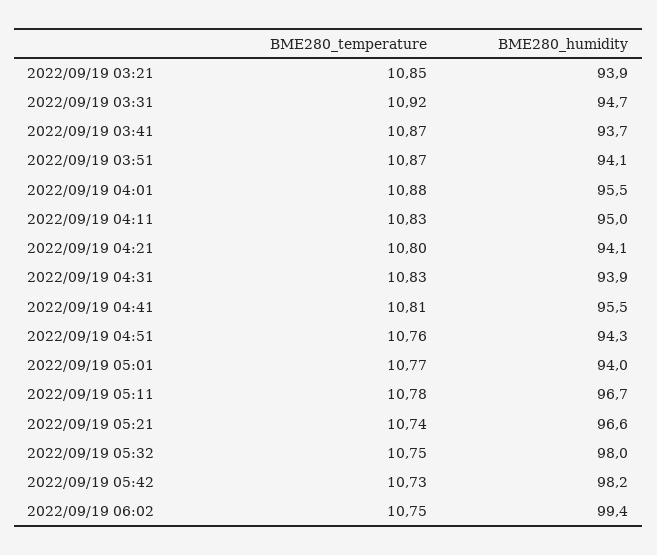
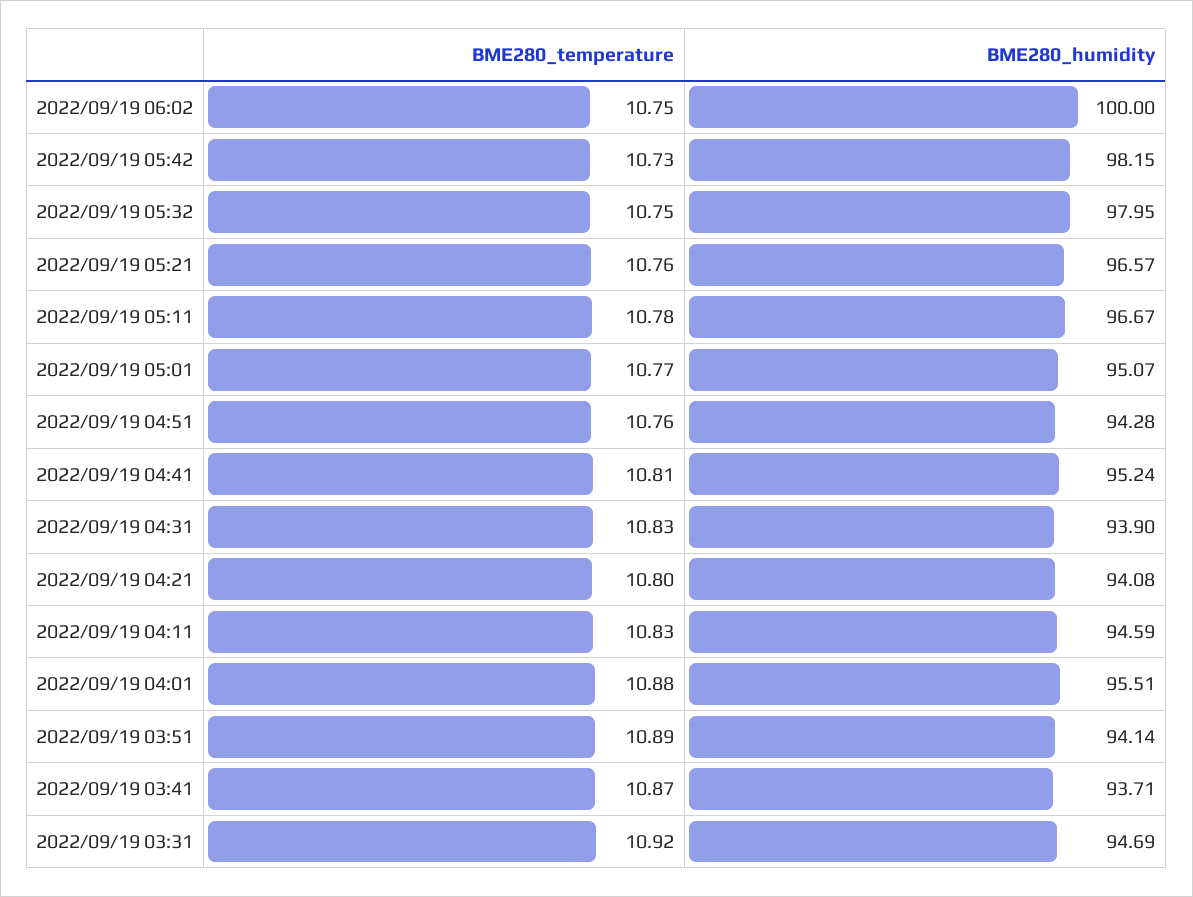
BME280_temperature, 2022/09/19 03:21: 10.85 -> none
BME280_humidity, 2022/09/19 03:21: 93.9 -> none
BME280_temperature, 2022/09/19 03:51: 10.87 -> 10.89
BME280_humidity, 2022/09/19 04:11: 95 -> 94.59
BME280_humidity, 2022/09/19 04:41: 95.5 -> 95.24
BME280_humidity, 2022/09/19 05:01: 94 -> 95.07
BME280_temperature, 2022/09/19 05:21: 10.74 -> 10.76
BME280_humidity, 2022/09/19 06:02: 99.4 -> 100

